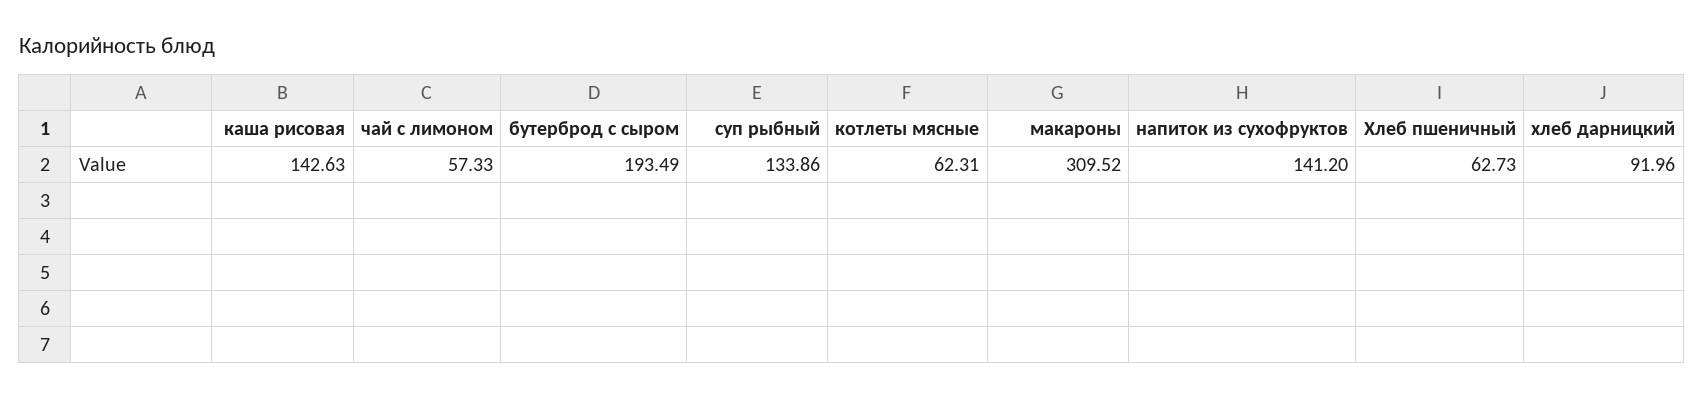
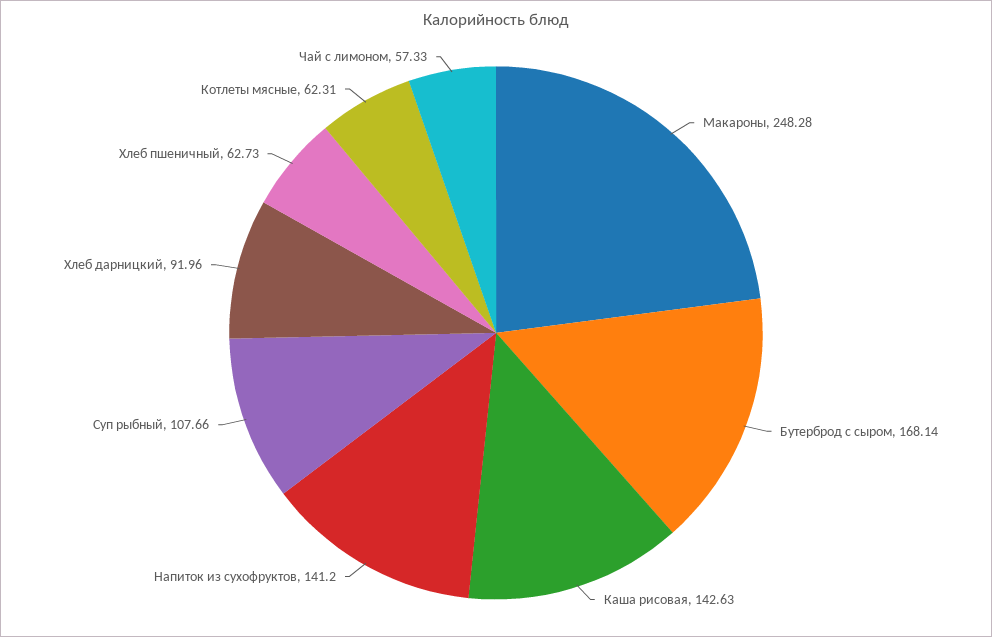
бутерброд с сыром: 193.49 -> 168.14
суп рыбный: 133.86 -> 107.66
макароны: 309.52 -> 248.28

